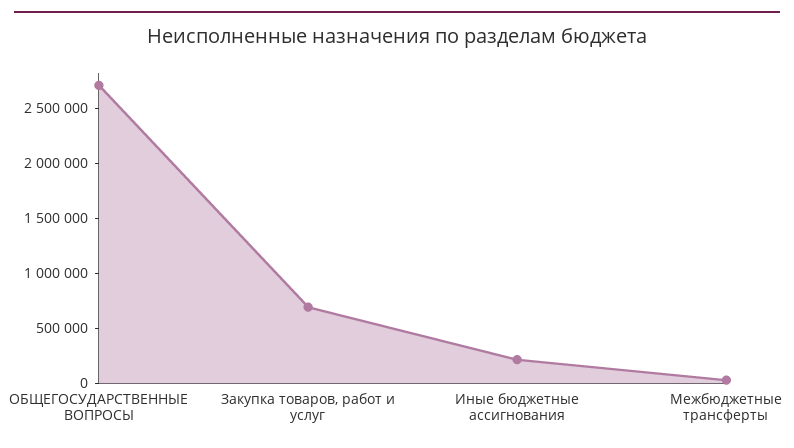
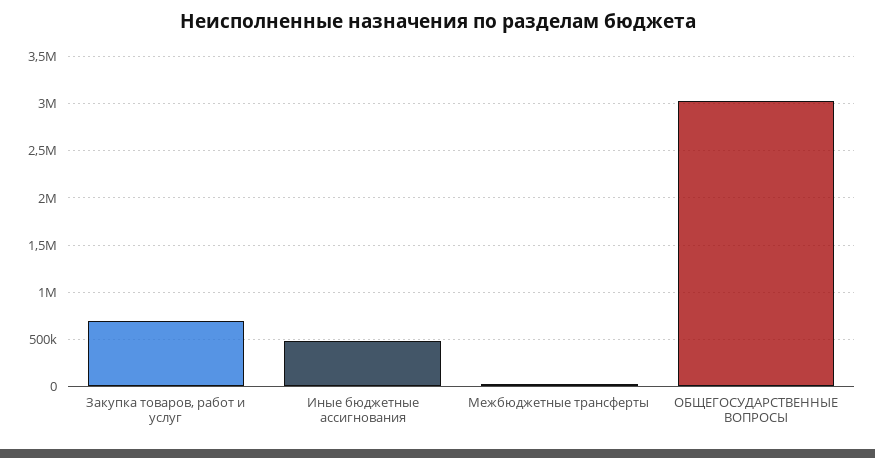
ОБЩЕГОСУДАРСТВЕННЫЕ ВОПРОСЫ: 2700000 -> 3000000
Иные бюджетные ассигнования: 200000 -> 500000

